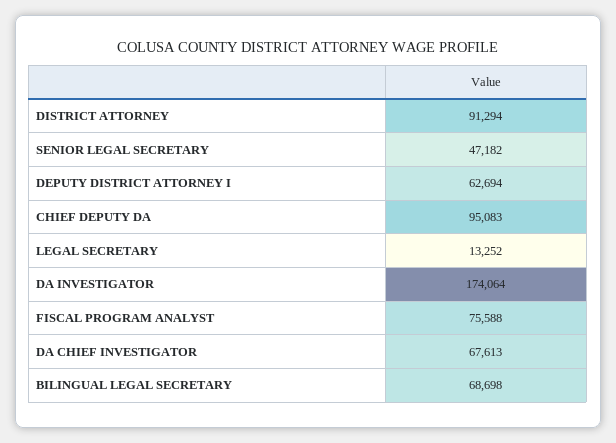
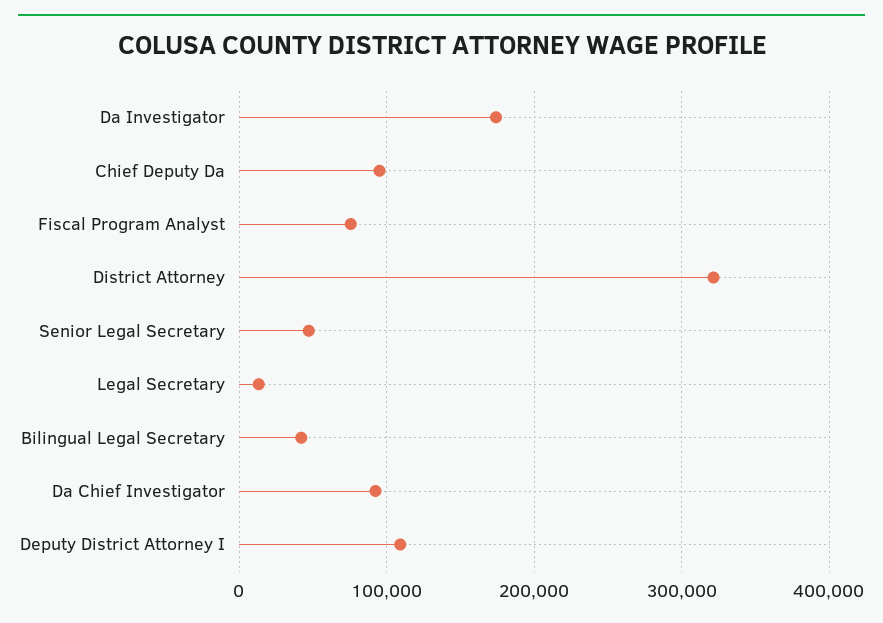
DISTRICT ATTORNEY: 91294 -> 320000
DEPUTY DISTRICT ATTORNEY I: 62694 -> 110000
DA CHIEF INVESTIGATOR: 67613 -> 90000
BILINGUAL LEGAL SECRETARY: 68698 -> 40000

